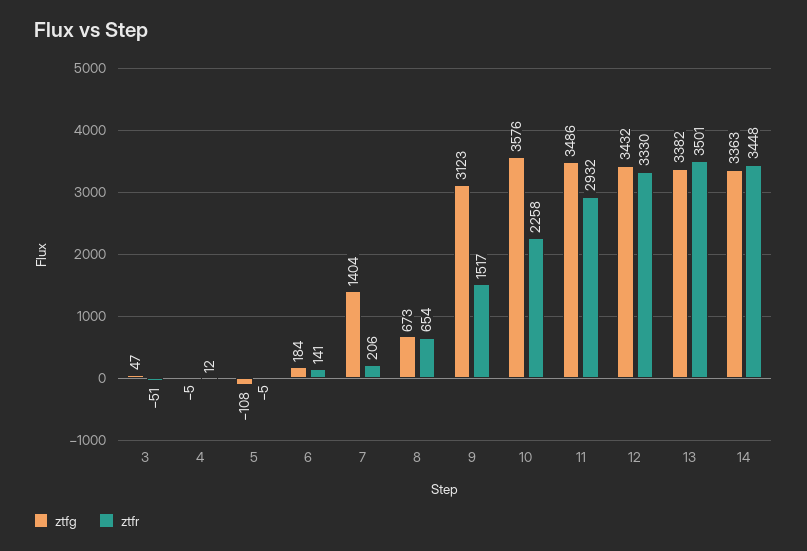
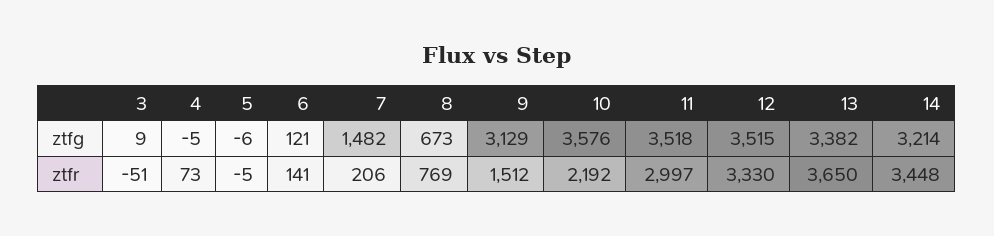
ztfg, 3: 47 -> 9
ztfr, 4: 12 -> 73
ztfg, 5: -108 -> -6
ztfg, 6: 184 -> 121
ztfg, 7: 1404 -> 1482
ztfr, 8: 654 -> 769
ztfg, 9: 3123 -> 3129
ztfr, 9: 1517 -> 1512
ztfr, 10: 2258 -> 2192
ztfg, 11: 3486 -> 3518
ztfr, 11: 2932 -> 2997
ztfg, 12: 3432 -> 3515
ztfr, 13: 3501 -> 3650
ztfg, 14: 3363 -> 3214

